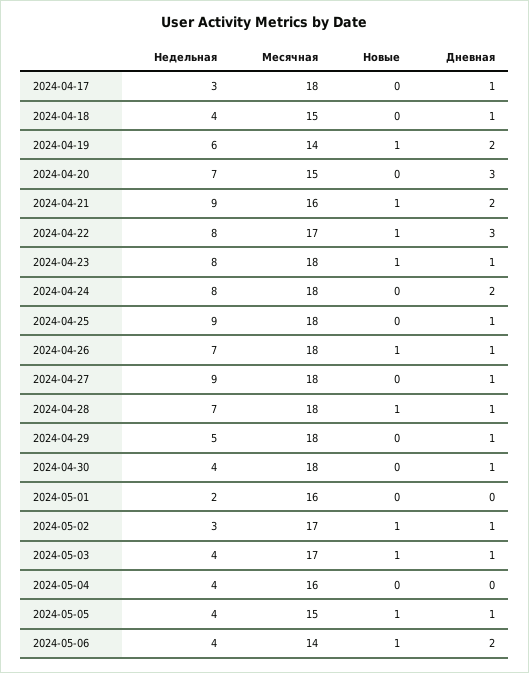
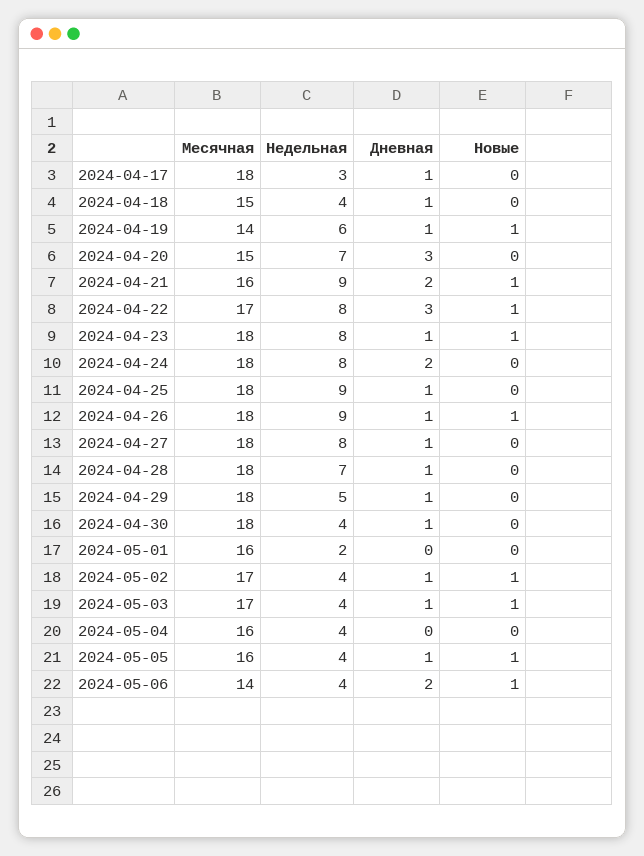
Дневная, 2024-04-19: 2 -> 1
Недельная, 2024-04-26: 7 -> 9
Недельная, 2024-04-27: 9 -> 8
Новые, 2024-04-28: 1 -> 0
Недельная, 2024-05-02: 3 -> 4
Месячная, 2024-05-05: 15 -> 16

